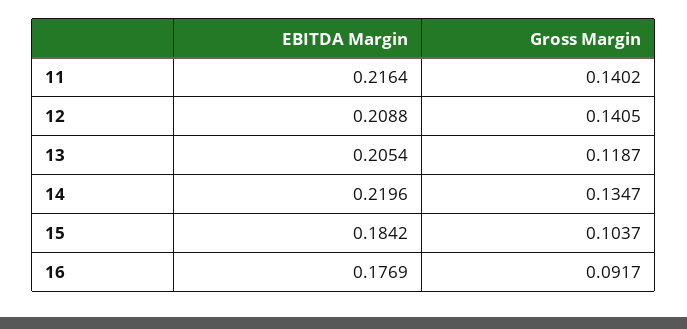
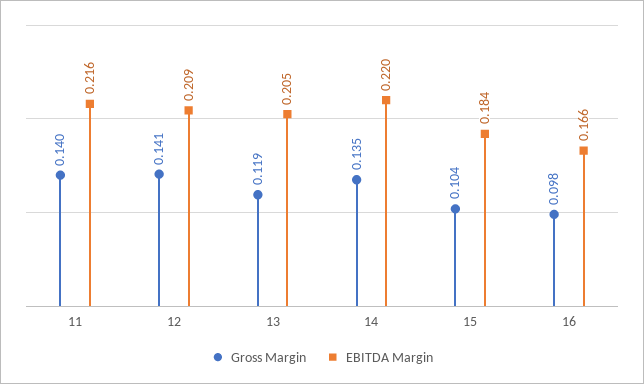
EBITDA Margin, 16: 0.1769 -> 0.166
Gross Margin, 16: 0.0917 -> 0.098

